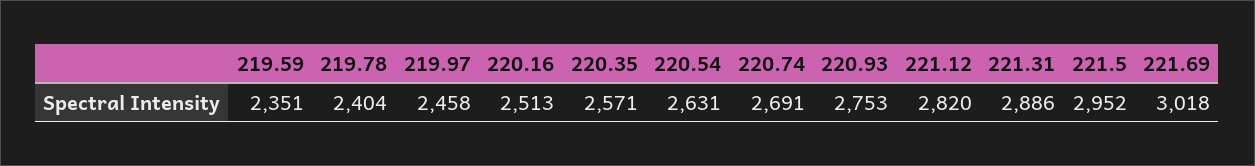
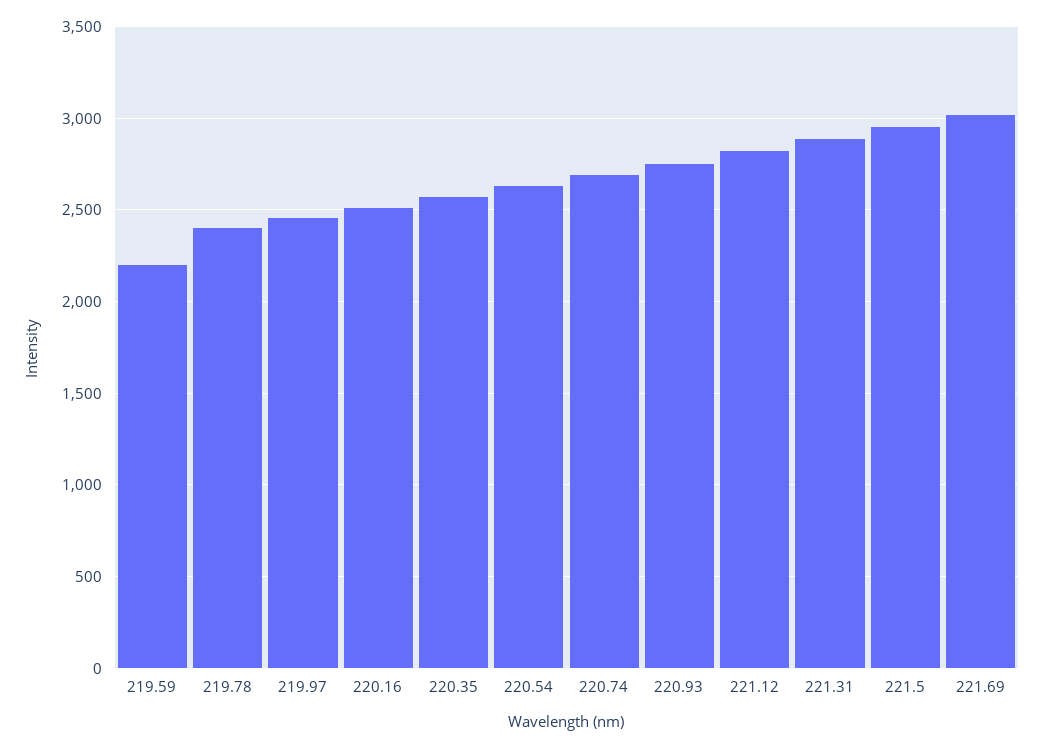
219.59: 2351 -> 2200

